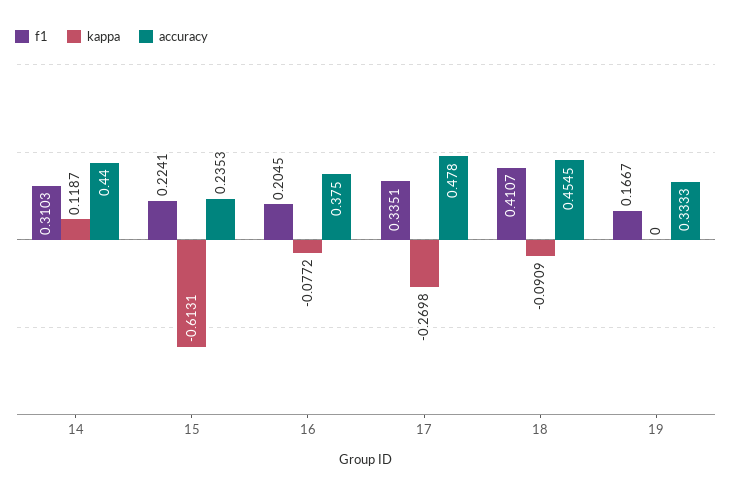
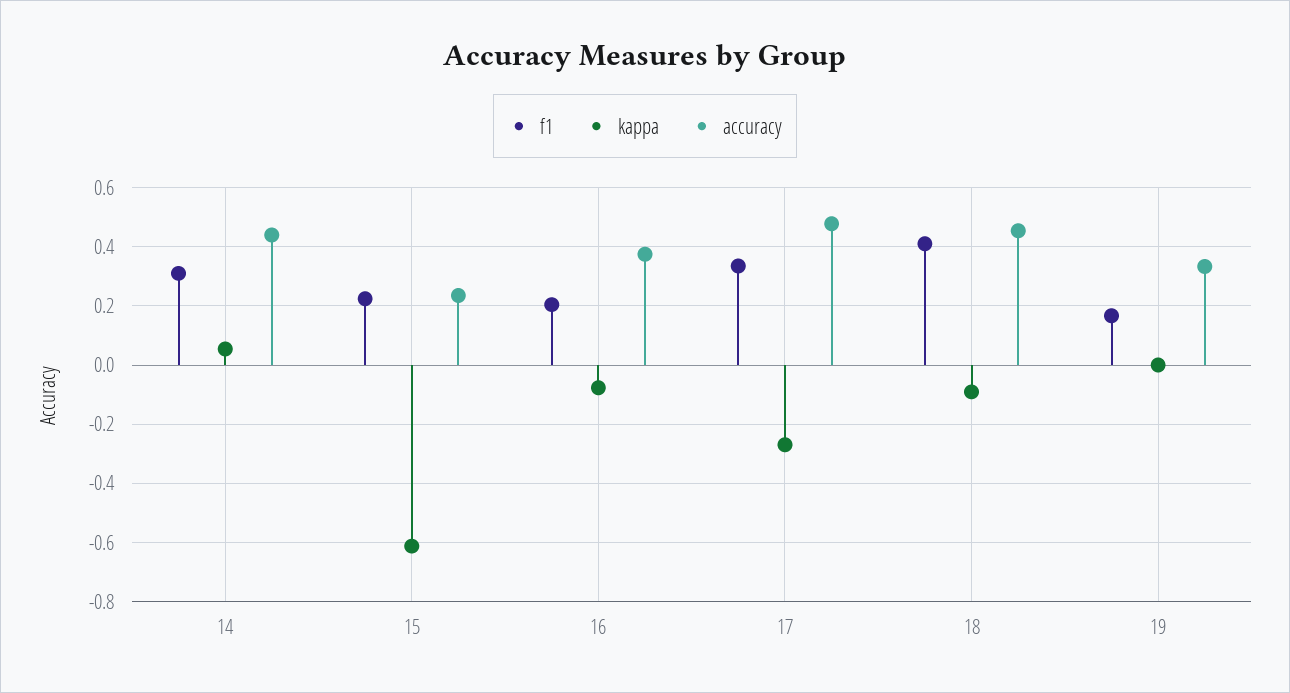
kappa, 14: 0.1187 -> 0.05

